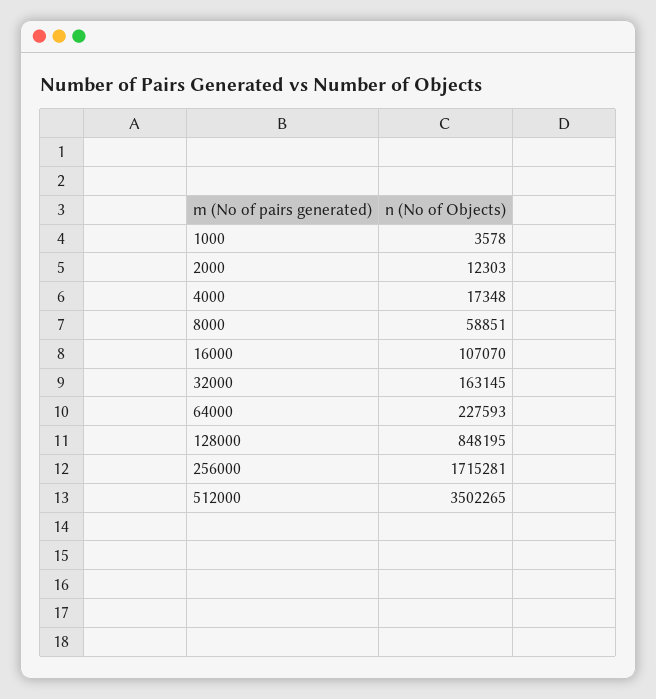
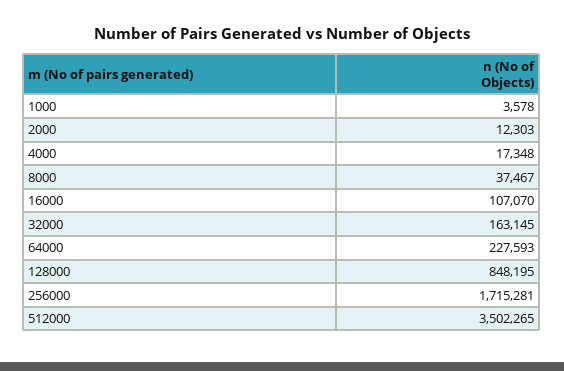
8000: 58851 -> 37467

